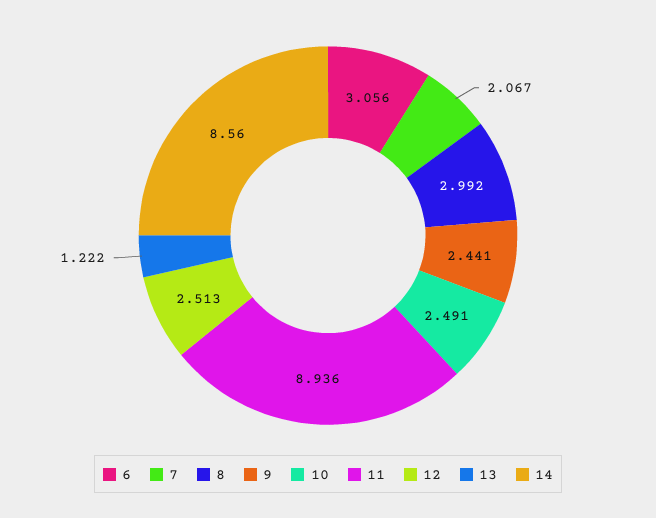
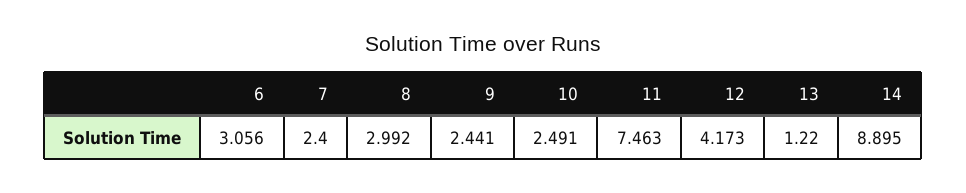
7: 2.067 -> 2.4
11: 8.936 -> 7.463
12: 2.513 -> 4.173
13: 1.222 -> 1.22
14: 8.56 -> 8.895

